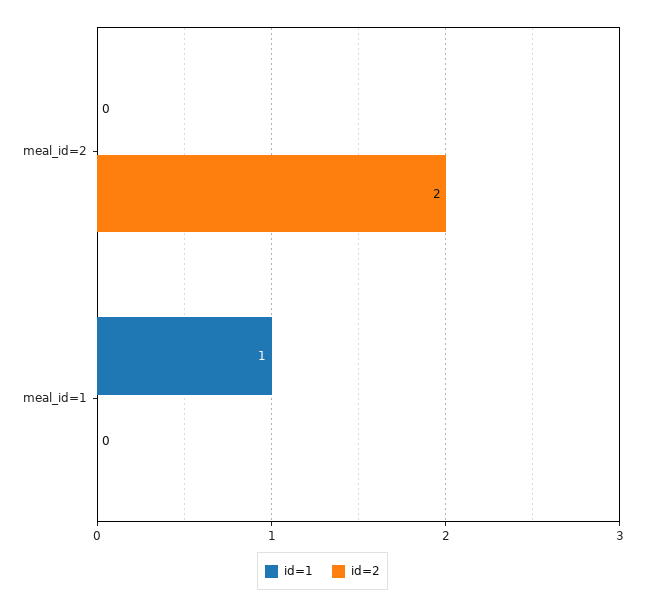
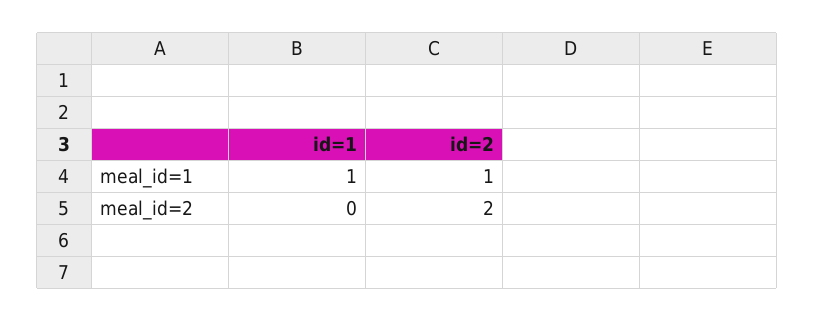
id=2, meal_id=1: 0 -> 1

